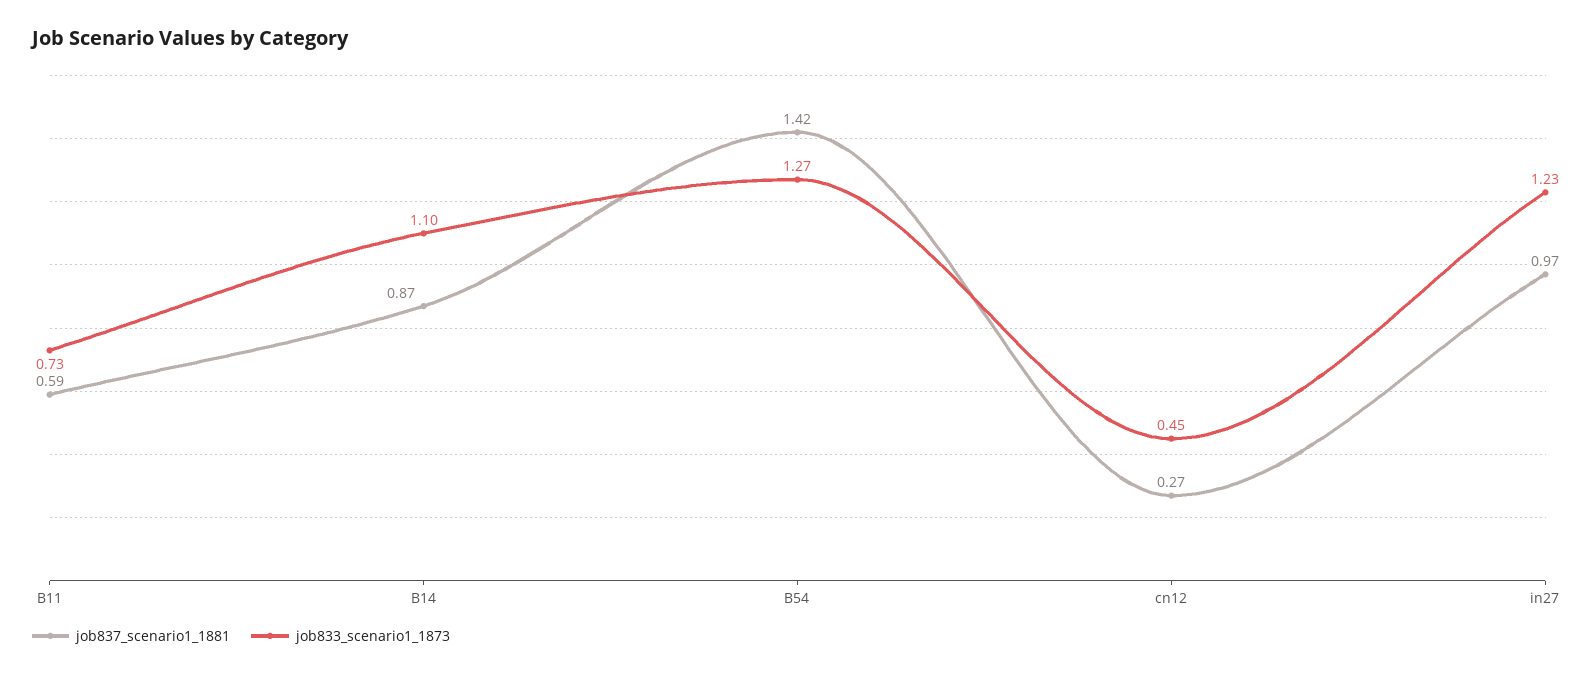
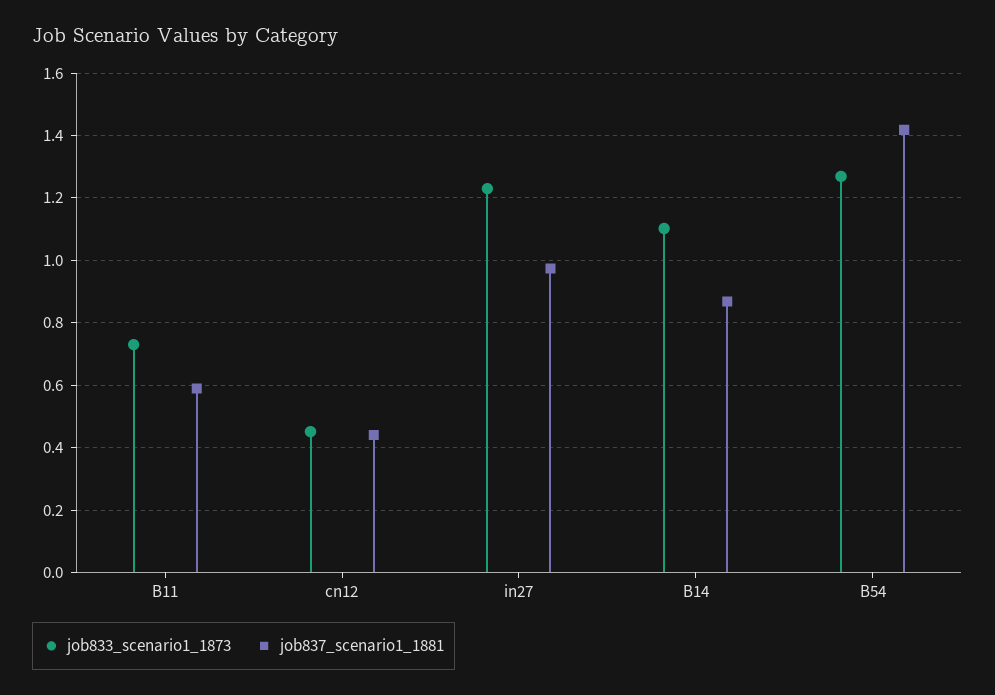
job837_scenario1_1881, cn12: 0.27 -> 0.44

